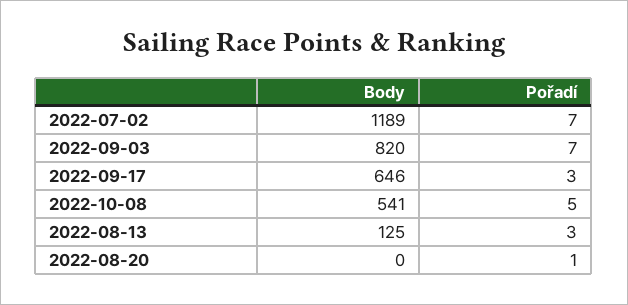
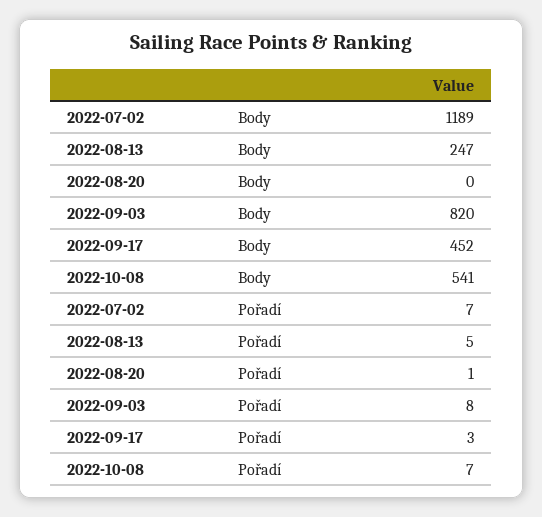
Pořadí, 2022-09-03: 7 -> 8
Body, 2022-09-17: 646 -> 452
Pořadí, 2022-10-08: 5 -> 7
Body, 2022-08-13: 125 -> 247
Pořadí, 2022-08-13: 3 -> 5

